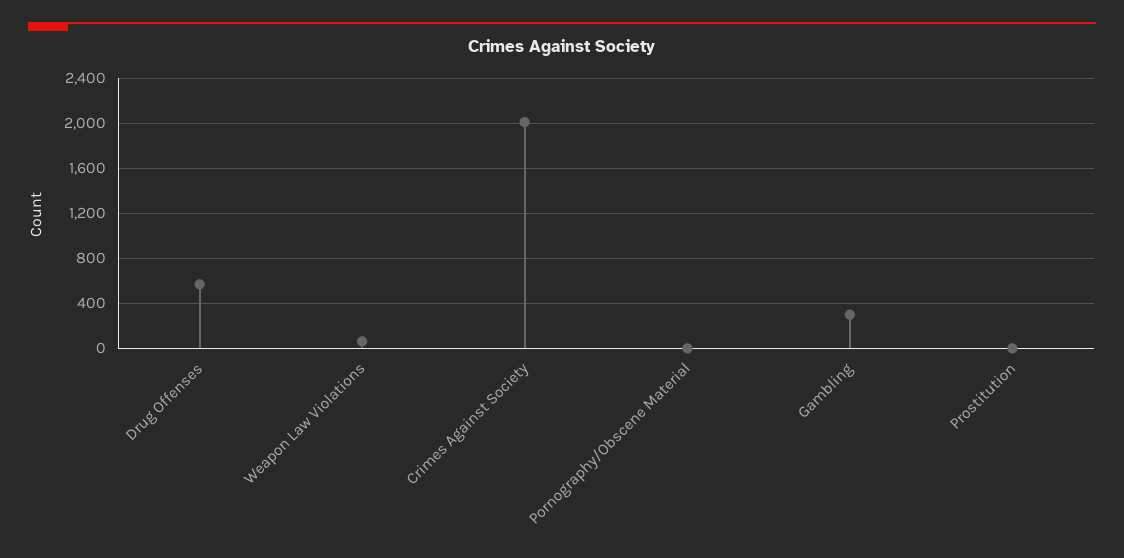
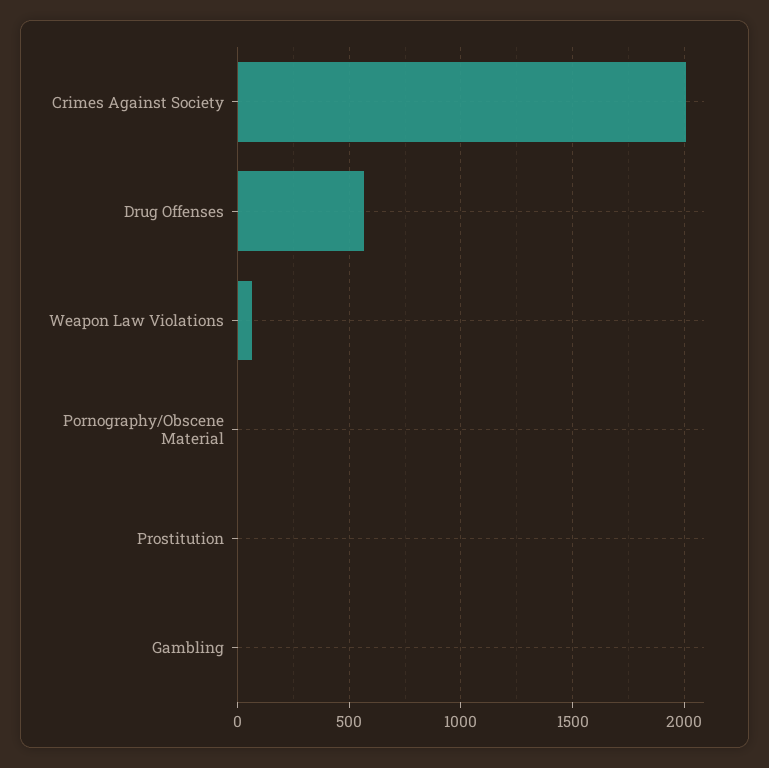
Gambling: 300 -> 0

